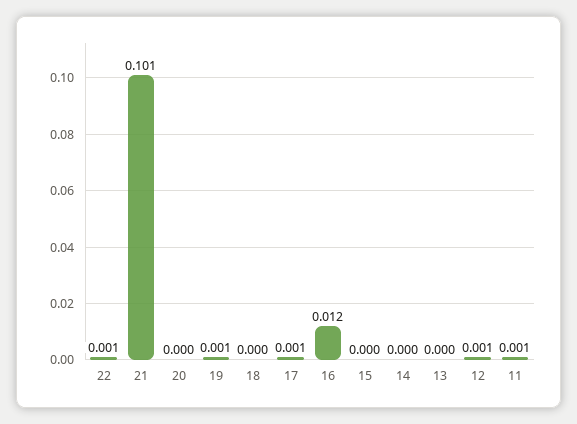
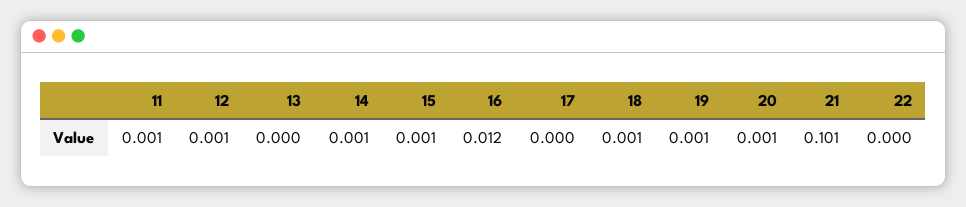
22: 0.001 -> 0
20: 0 -> 0.001
18: 0 -> 0.001
17: 0.001 -> 0
15: 0 -> 0.001
14: 0 -> 0.001

